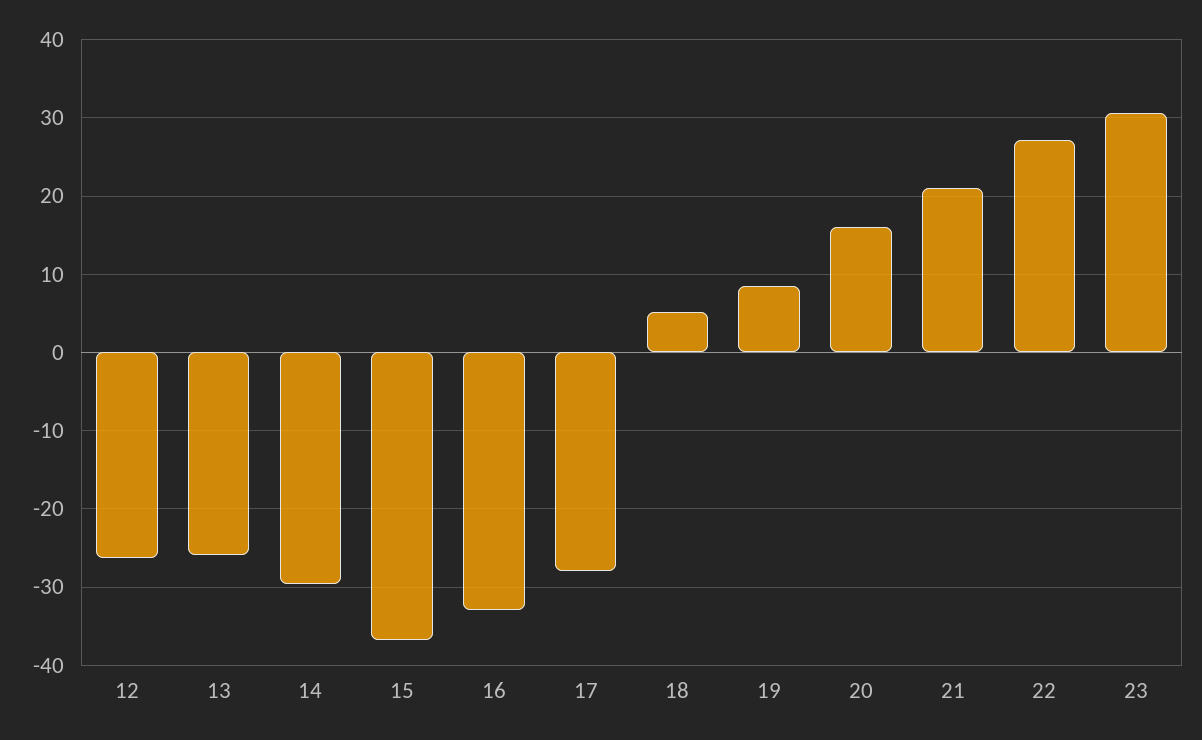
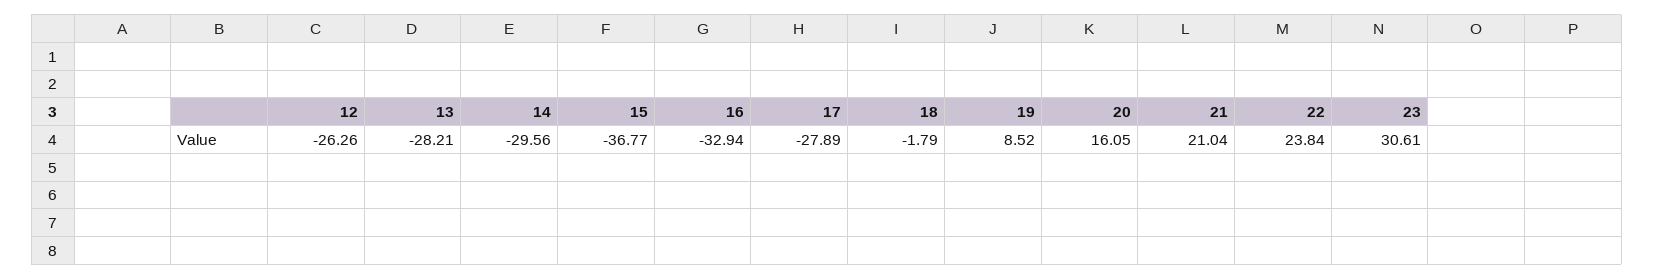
13: -26 -> -28.21
18: 5 -> -1.79
22: 27 -> 23.84

